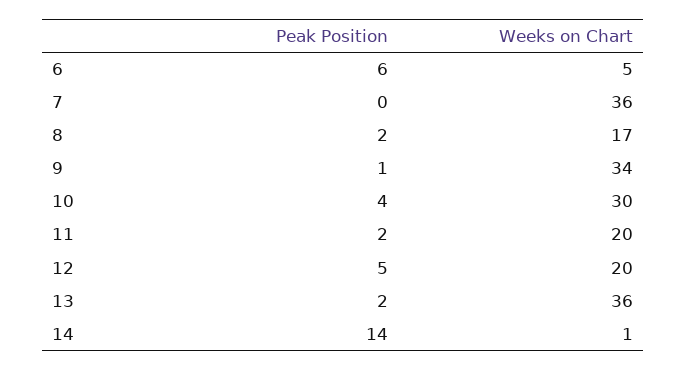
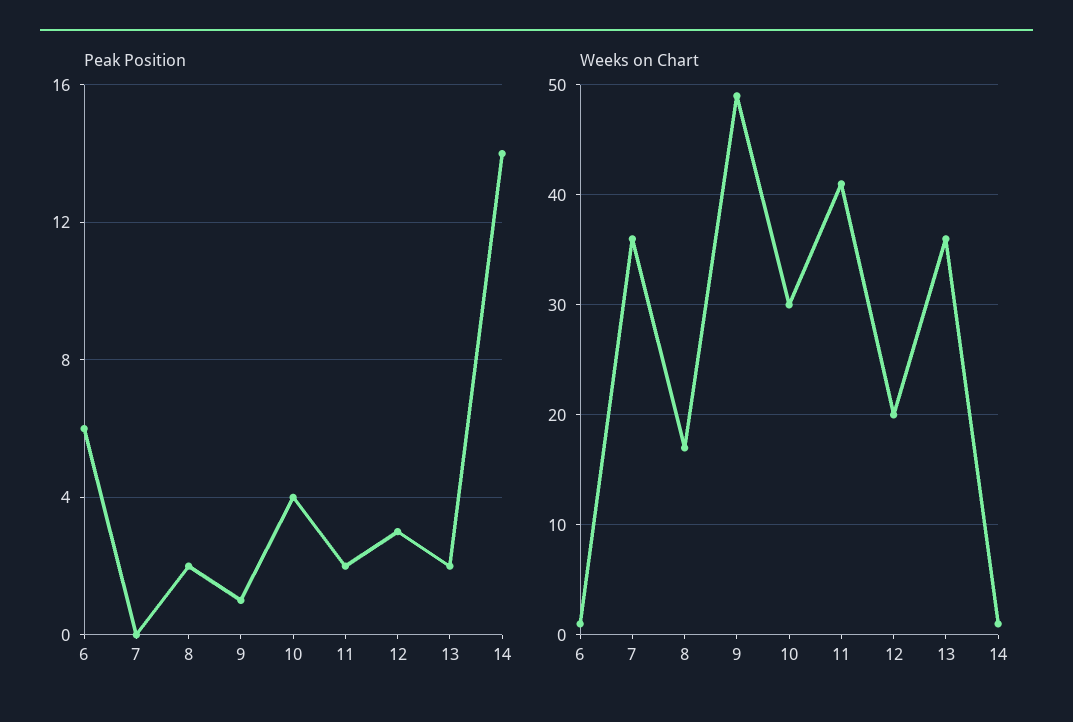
Weeks on Chart, 6: 5 -> 1
Weeks on Chart, 9: 34 -> 49
Weeks on Chart, 11: 20 -> 41
Peak Position, 12: 5 -> 3

